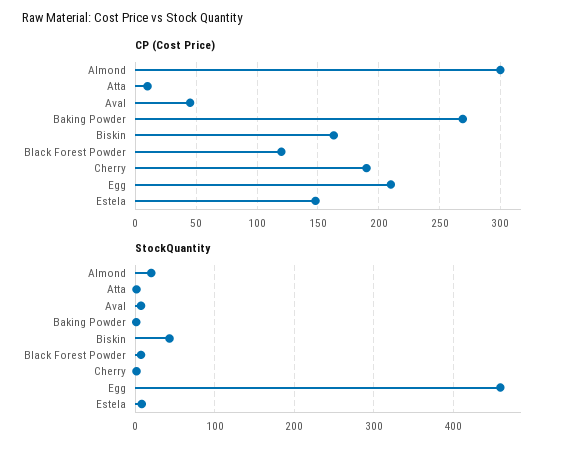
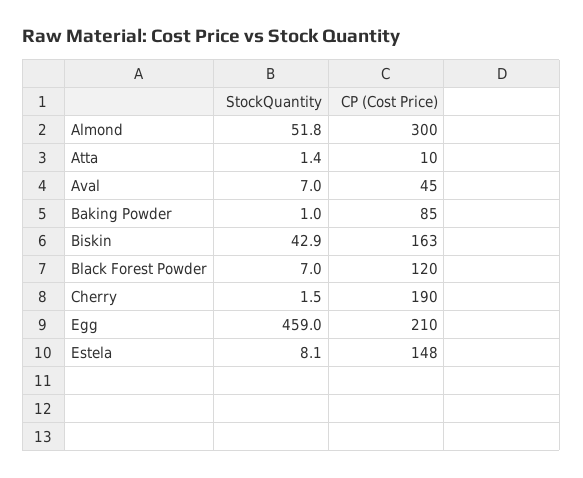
CP (Cost Price), Baking Powder: 270 -> 85
StockQuantity, Almond: 20 -> 51.8

